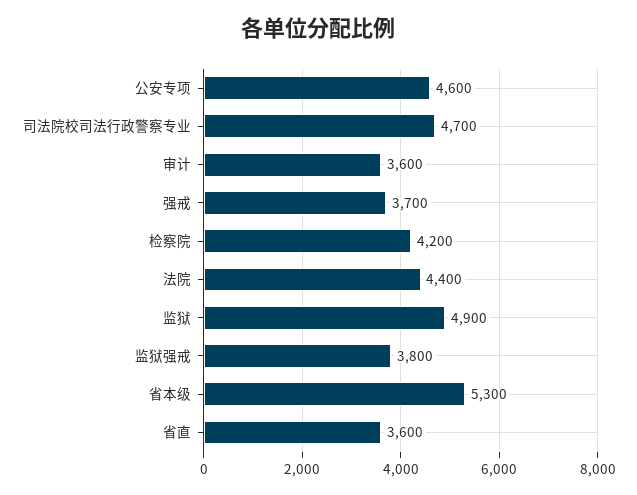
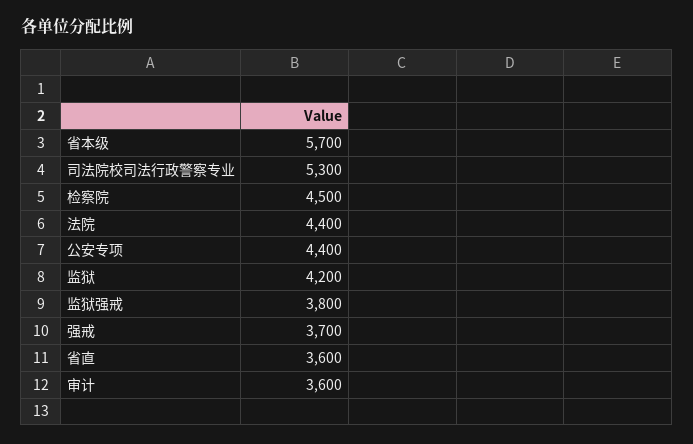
公安专项: 4600 -> 4400
司法院校司法行政警察专业: 4700 -> 5300
检察院: 4200 -> 4500
监狱: 4900 -> 4200
省本级: 5300 -> 5700

